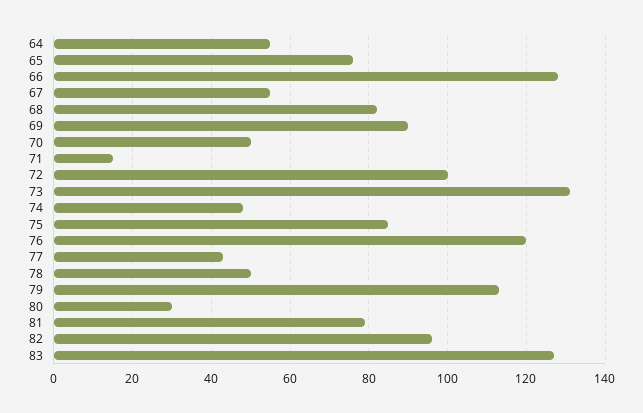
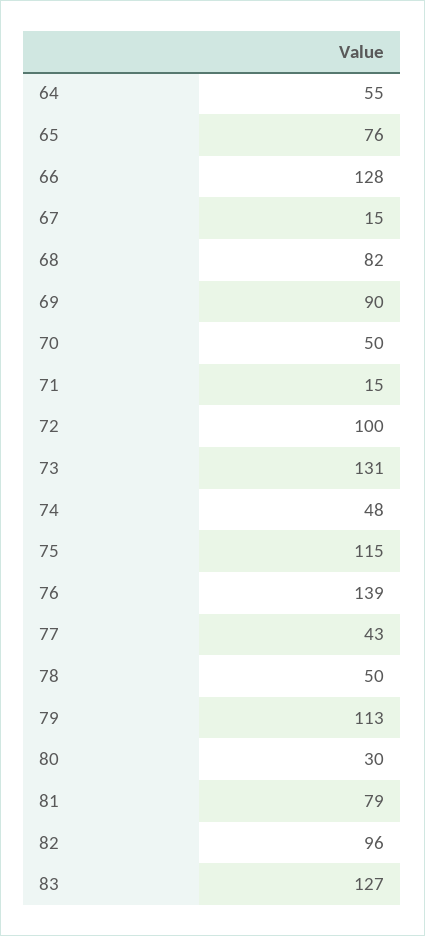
67: 55 -> 15
75: 85 -> 115
76: 120 -> 139

